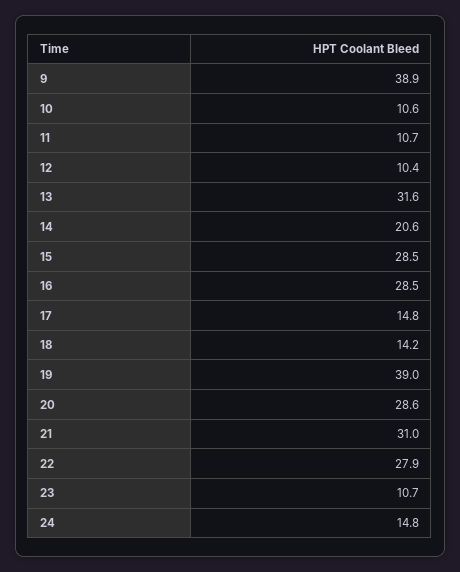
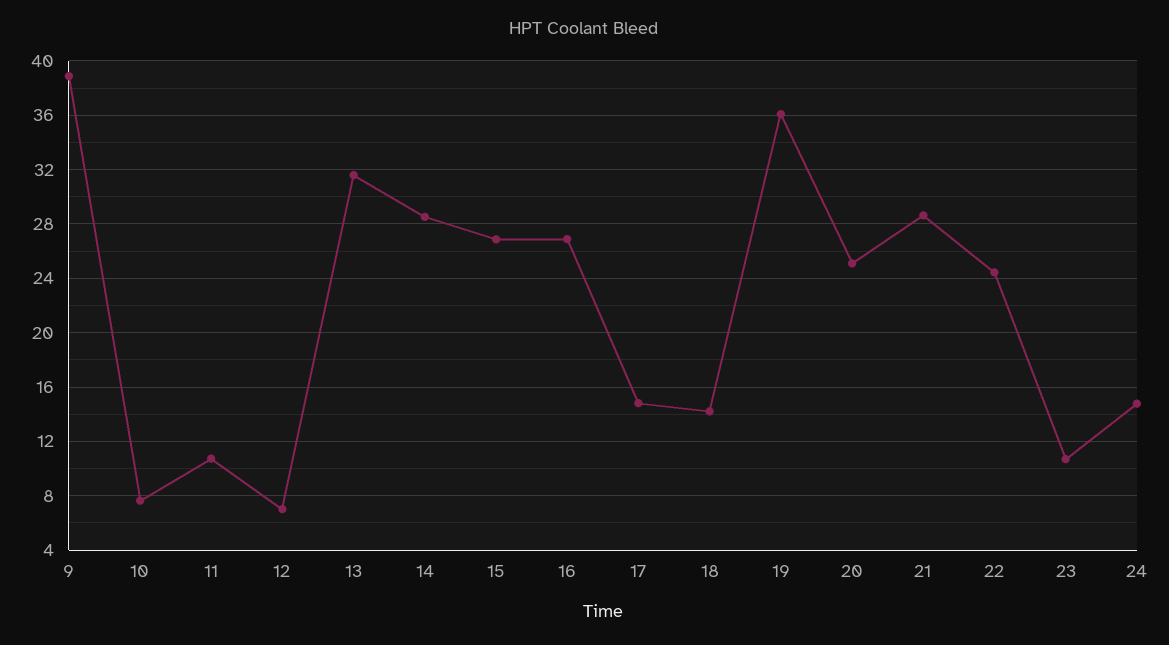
10: 10.6 -> 7.5
12: 10.4 -> 7
14: 20.6 -> 28.5
15: 28.5 -> 27
16: 28.5 -> 27
19: 39 -> 36
20: 28.6 -> 25
21: 31 -> 28.5
22: 27.9 -> 24.5

